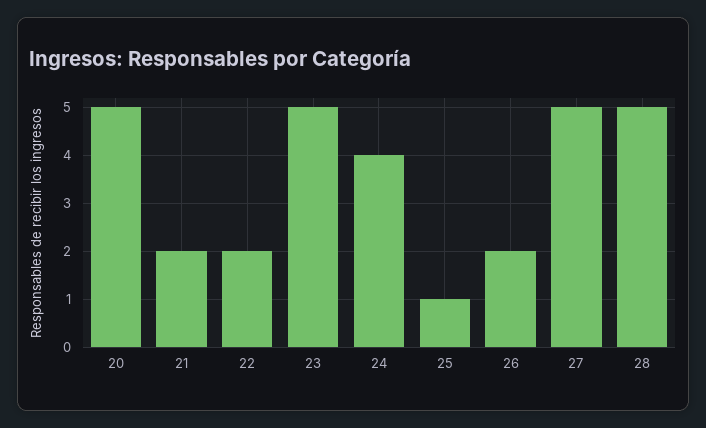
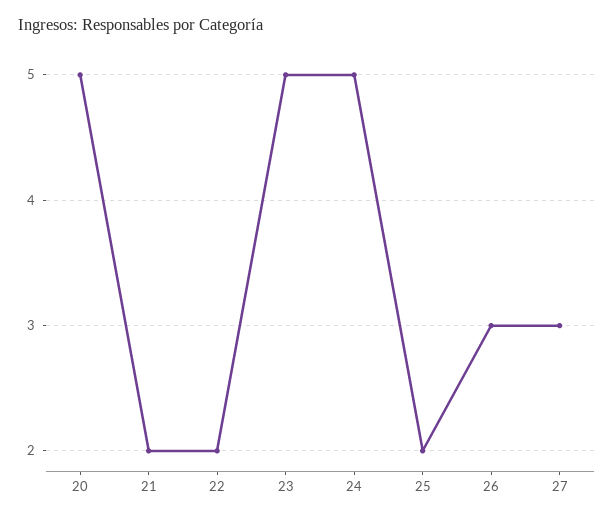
24: 4 -> 5
25: 1 -> 2
26: 2 -> 3
27: 5 -> 3
28: 5 -> none

